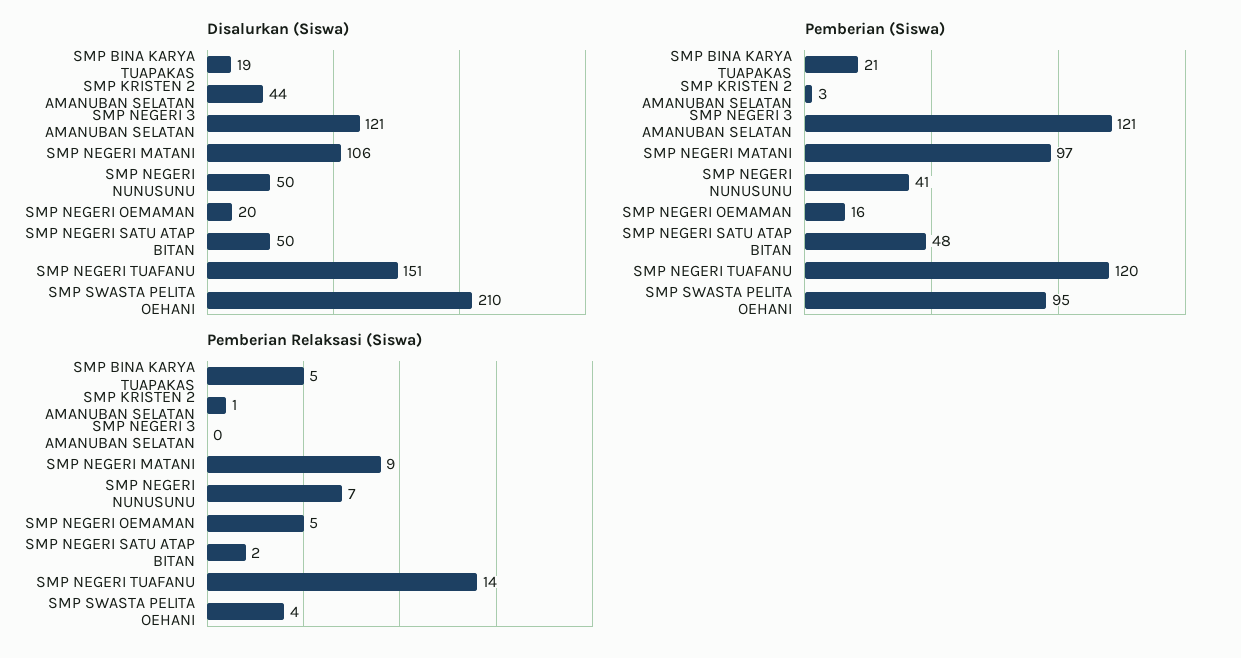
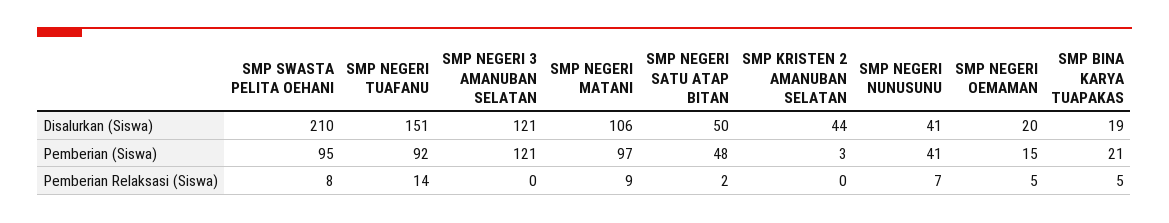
Disalurkan (Siswa), SMP NEGERI NUNUSUNU: 50 -> 41
Pemberian (Siswa), SMP NEGERI OEMAMAN: 16 -> 15
Pemberian (Siswa), SMP NEGERI TUAFANU: 120 -> 92
Pemberian Relaksasi (Siswa), SMP KRISTEN 2 AMANUBAN SELATAN: 1 -> 0
Pemberian Relaksasi (Siswa), SMP SWASTA PELITA OEHANI: 4 -> 8

